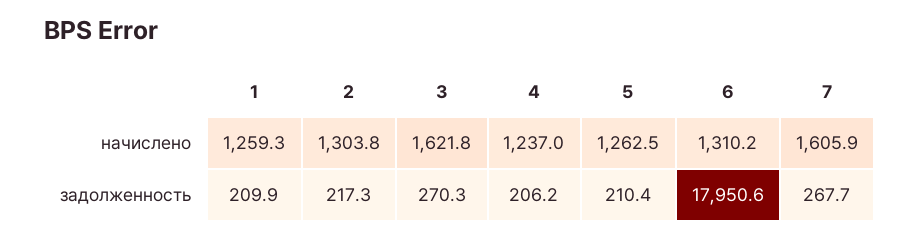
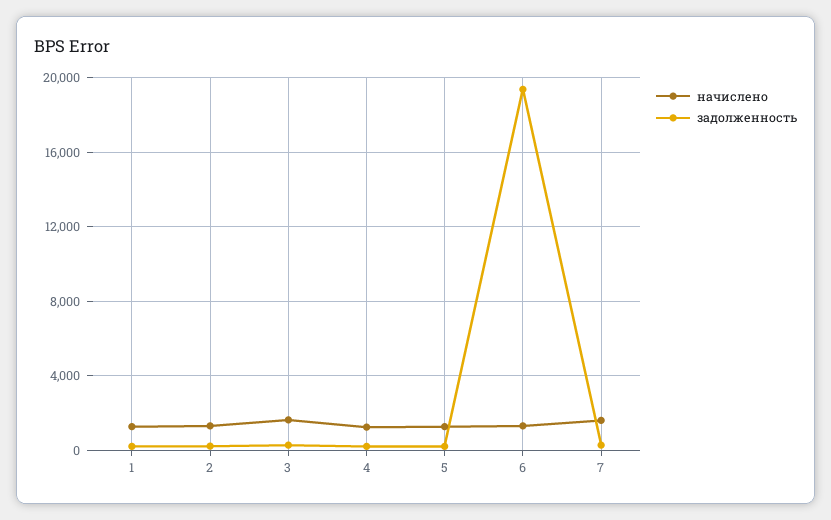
задолженность, 6: 17950.6 -> 19500

